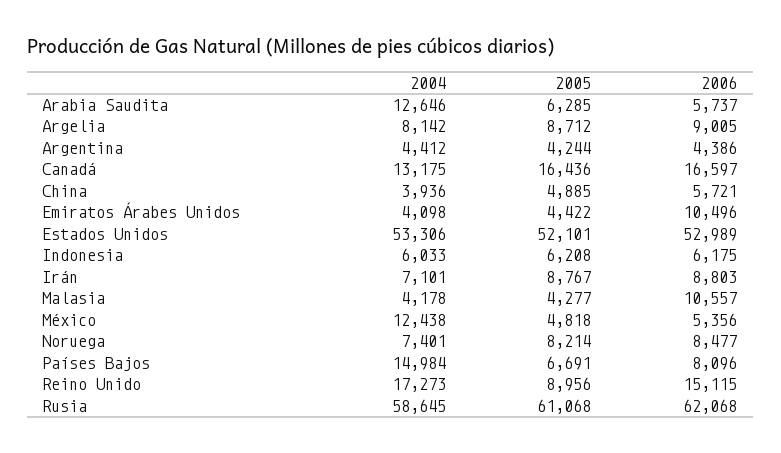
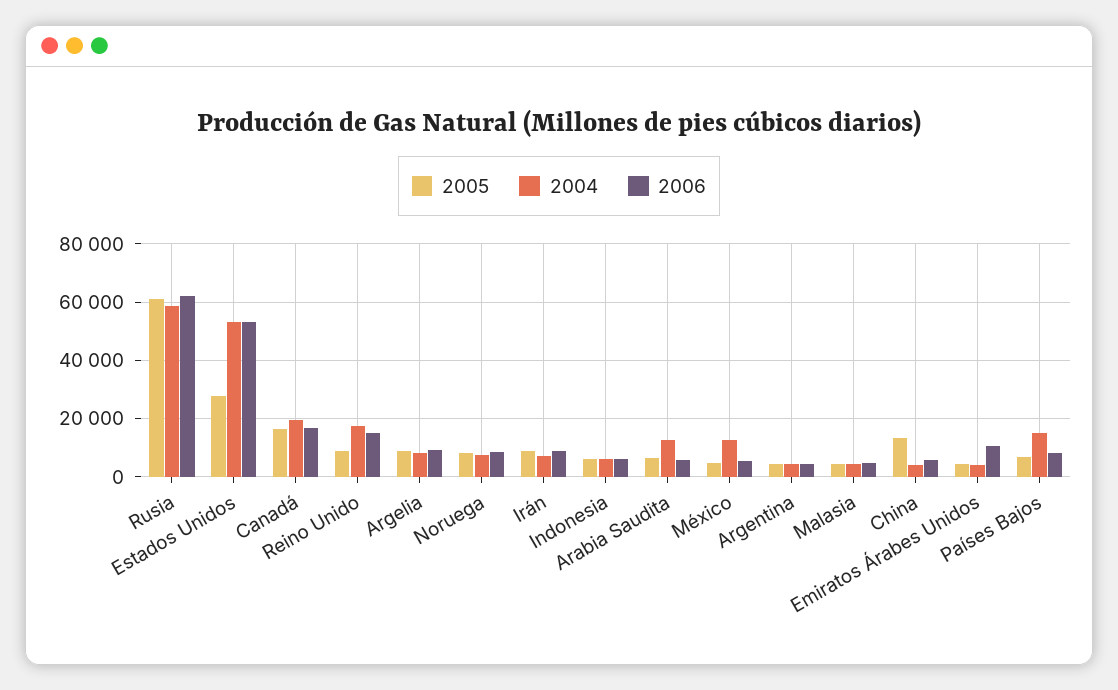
2004, Canadá: 13175 -> 20000
2005, China: 4885 -> 12500
2005, Estados Unidos: 52101 -> 27500
2006, Malasia: 10557 -> 5000

